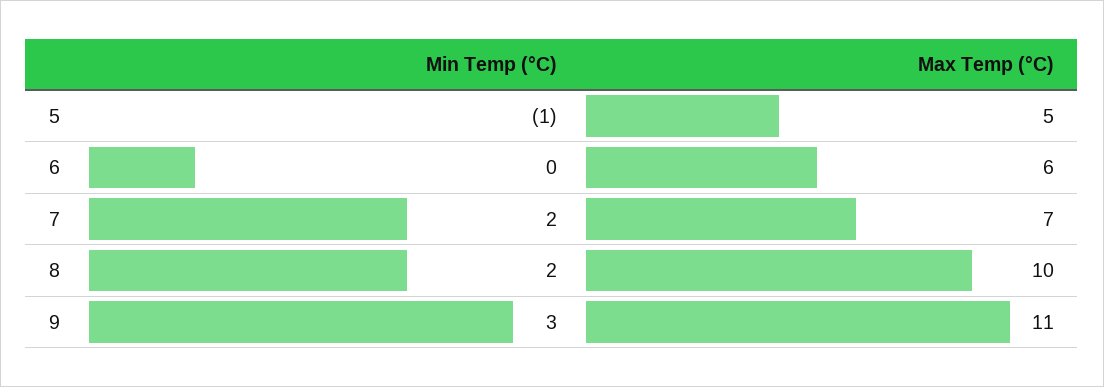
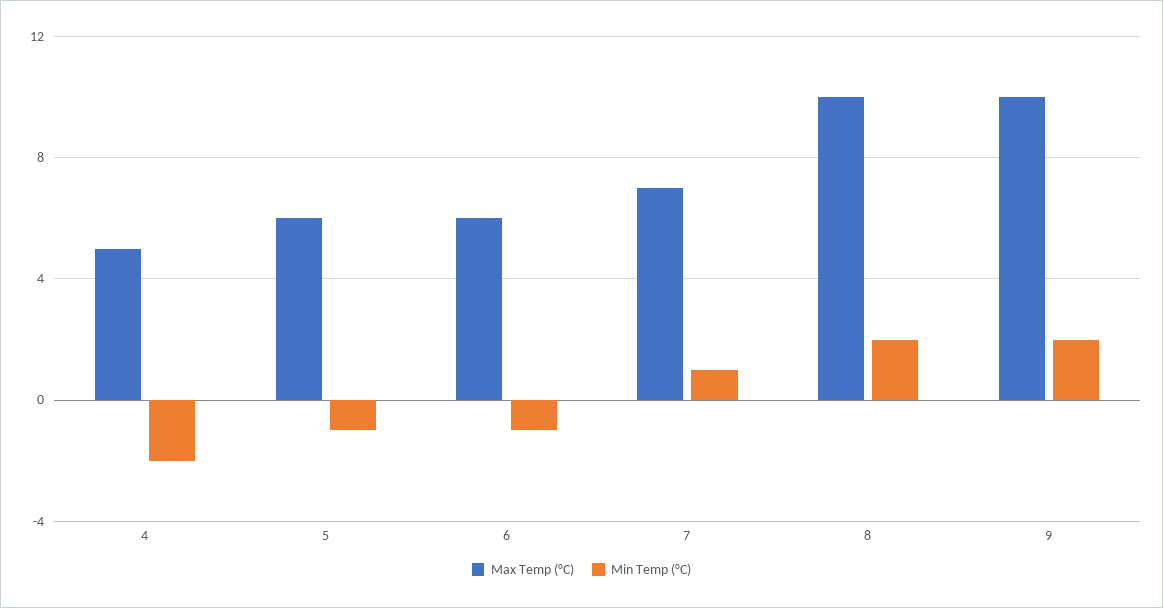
Max Temp (°C), 5: 5 -> 6
Min Temp (°C), 6: 0 -> -1
Min Temp (°C), 7: 2 -> 1
Min Temp (°C), 9: 3 -> 2
Max Temp (°C), 9: 11 -> 10
Max Temp (°C), 4: none -> 5
Min Temp (°C), 4: none -> -2

